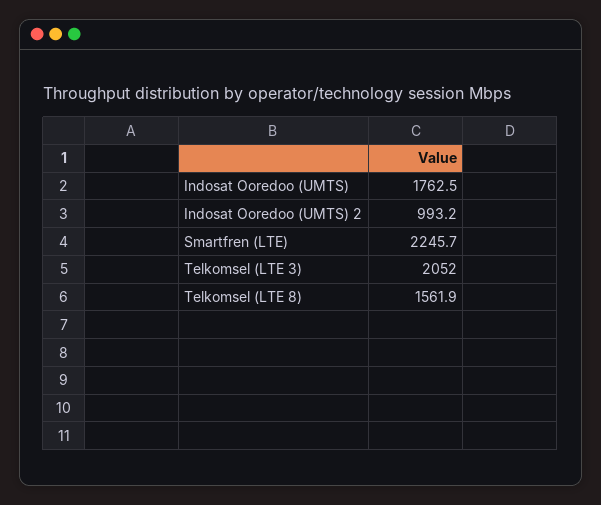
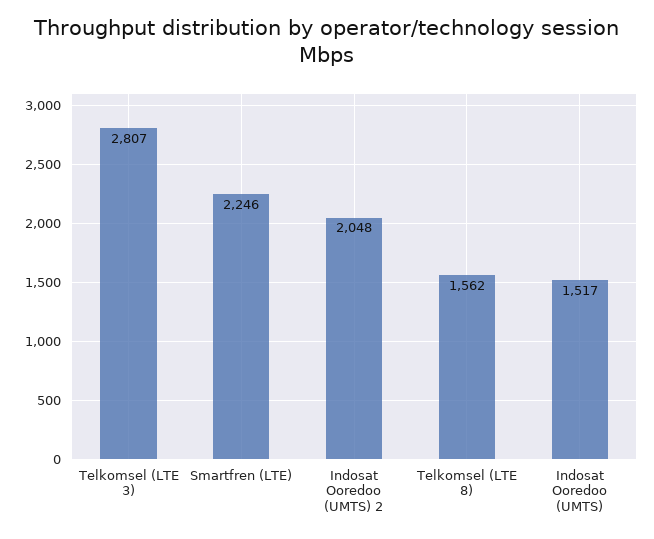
Indosat Ooredoo (UMTS): 1762.5 -> 1517
Indosat Ooredoo (UMTS) 2: 993.2 -> 2048
Telkomsel (LTE 3): 2052 -> 2807

